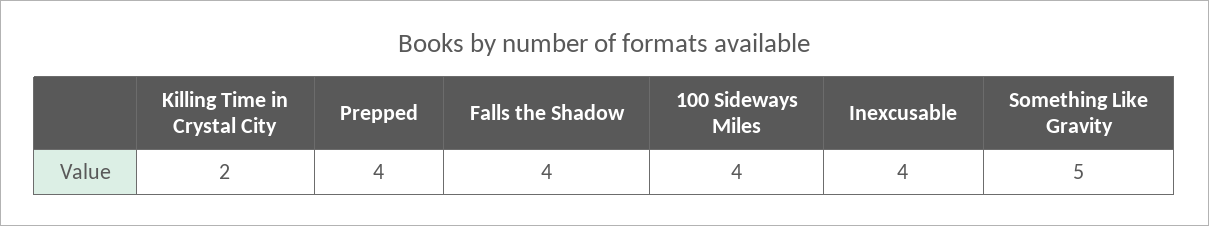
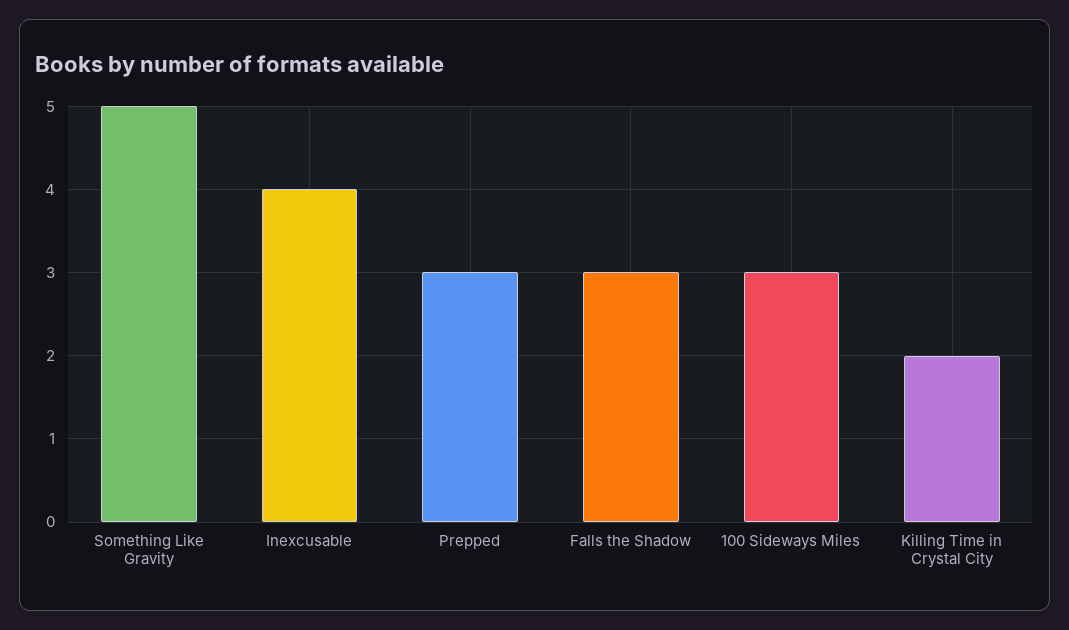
Prepped: 4 -> 3
Falls the Shadow: 4 -> 3
100 Sideways Miles: 4 -> 3

